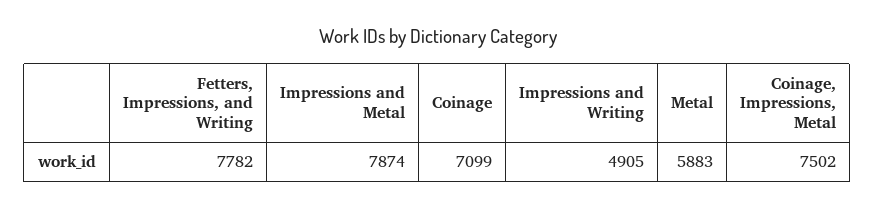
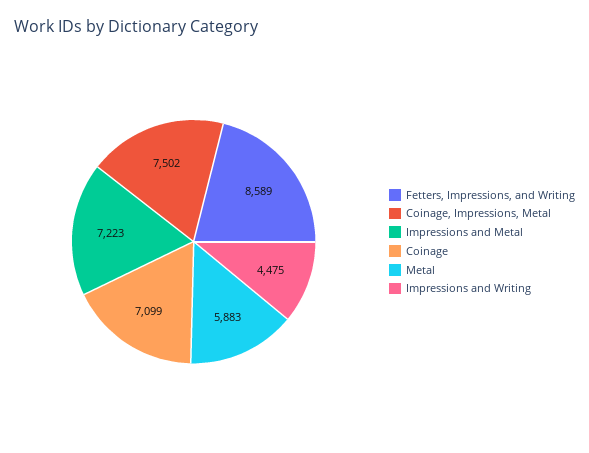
Fetters, Impressions, and Writing: 7782 -> 8589
Impressions and Metal: 7874 -> 7223
Impressions and Writing: 4905 -> 4475

